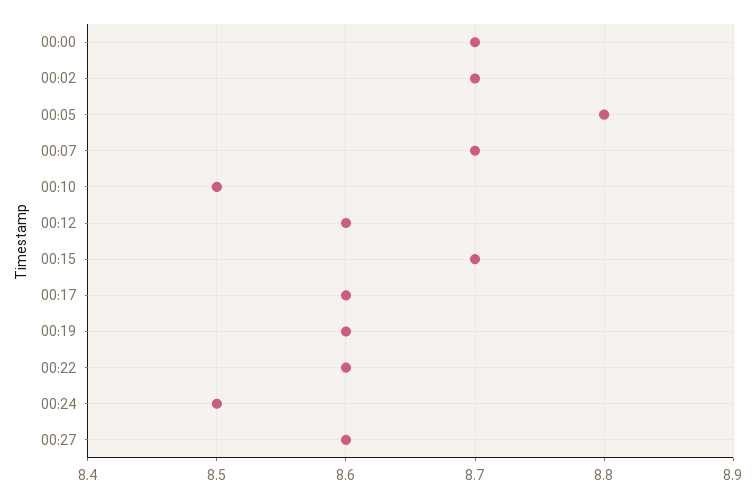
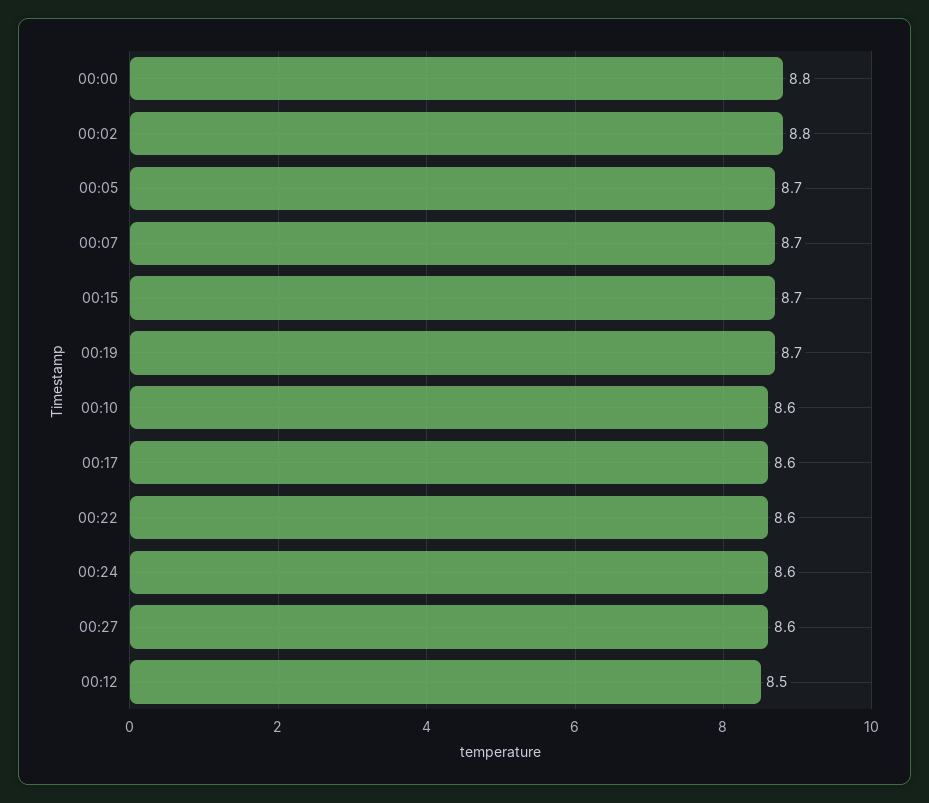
00:00: 8.7 -> 8.8
00:02: 8.7 -> 8.8
00:05: 8.8 -> 8.7
00:10: 8.5 -> 8.6
00:12: 8.6 -> 8.5
00:19: 8.6 -> 8.7
00:24: 8.5 -> 8.6

